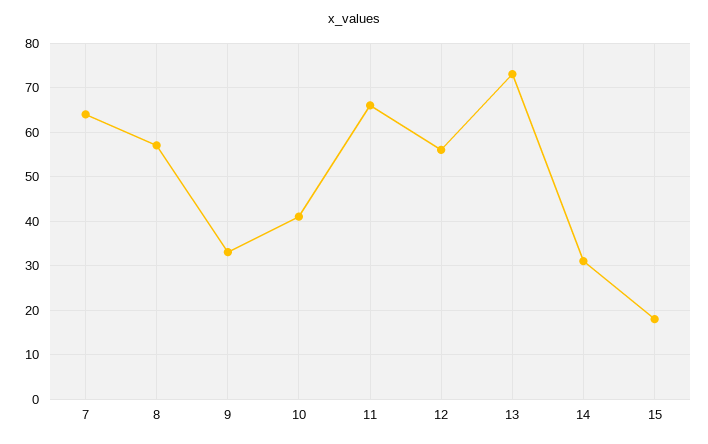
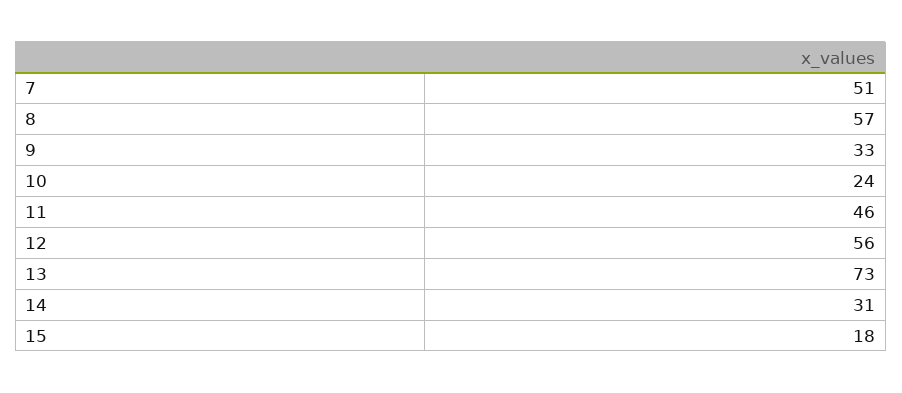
7: 65 -> 51
10: 40 -> 24
11: 65 -> 46

